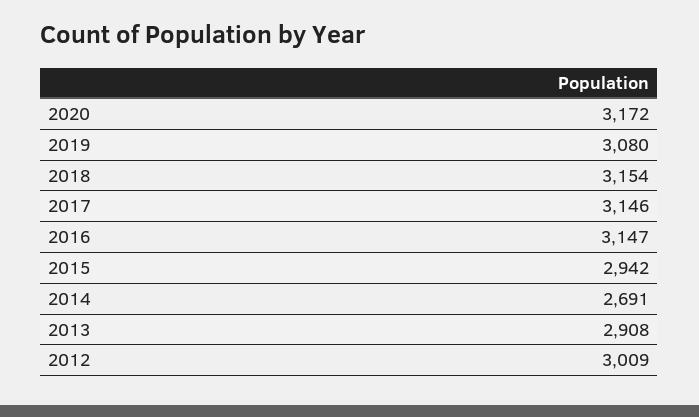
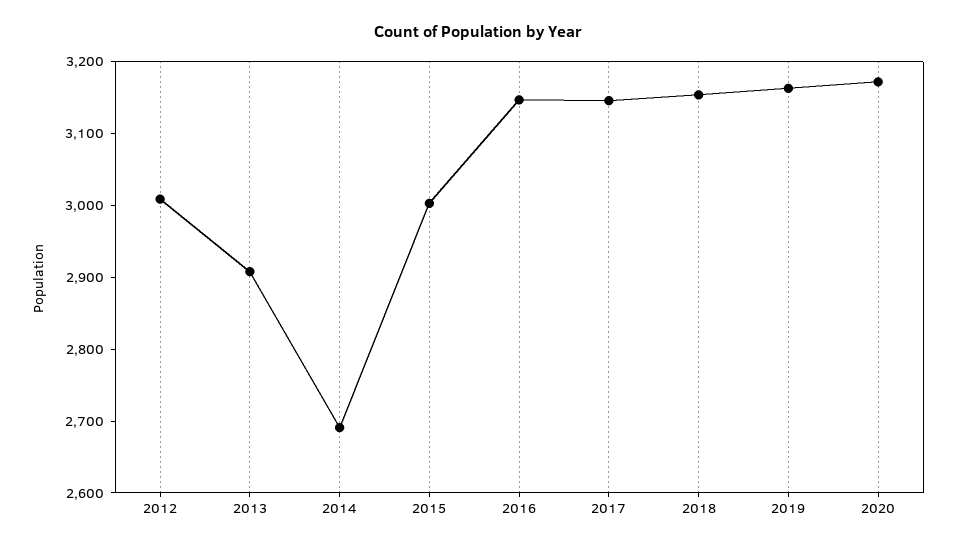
2019: 3080 -> 3160
2015: 2942 -> 3000

